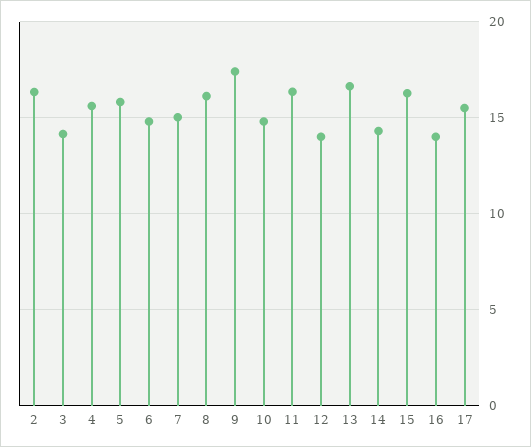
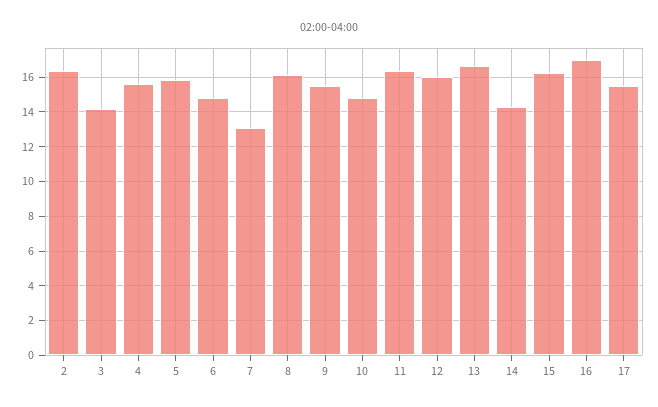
7: 15 -> 13
9: 17.5 -> 15.5
12: 14 -> 16
16: 14 -> 17

